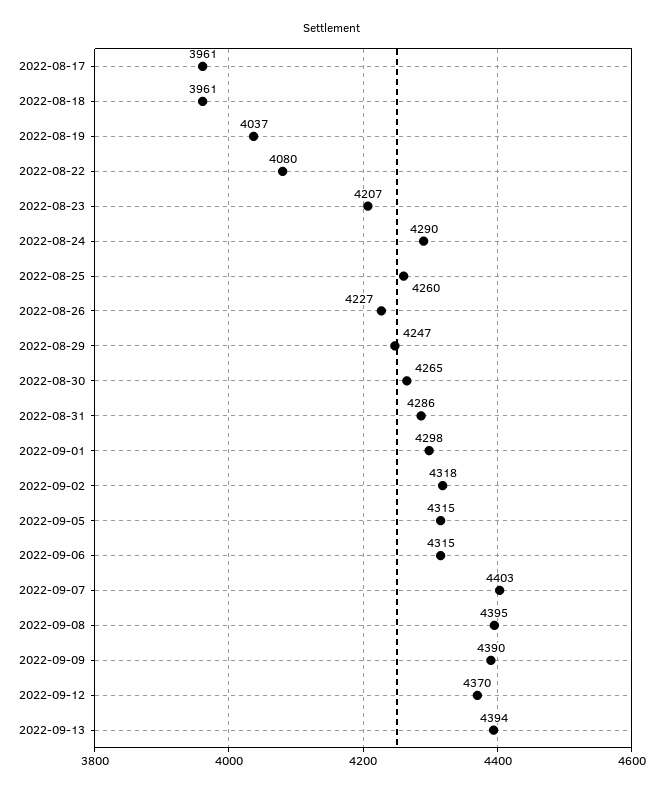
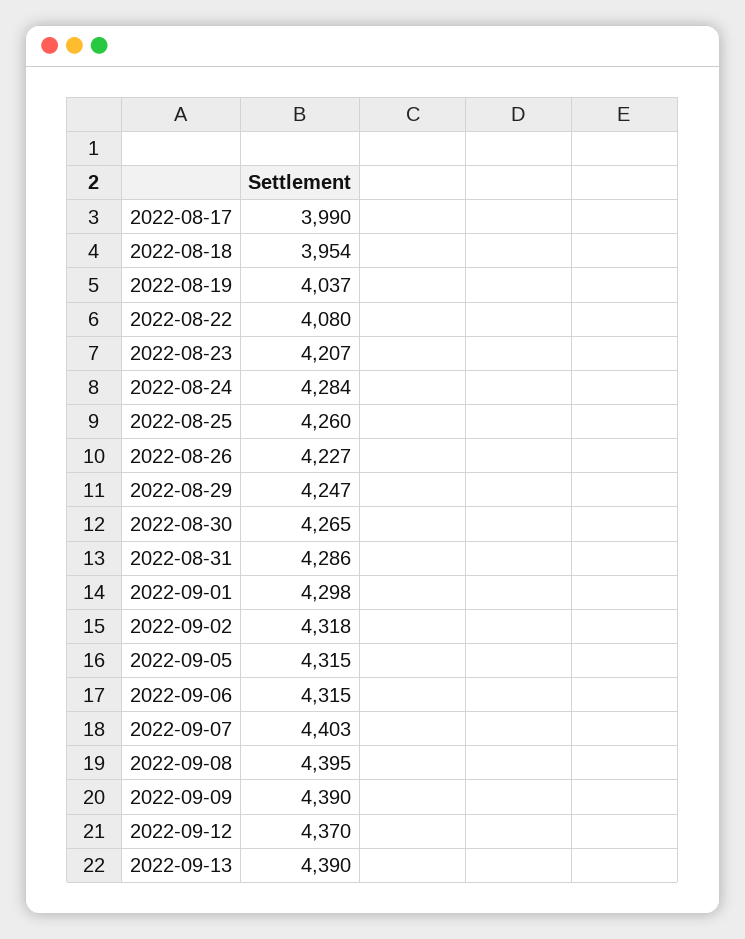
2022-08-17: 3961 -> 3990
2022-08-18: 3961 -> 3954
2022-08-24: 4290 -> 4284
2022-09-13: 4394 -> 4390

